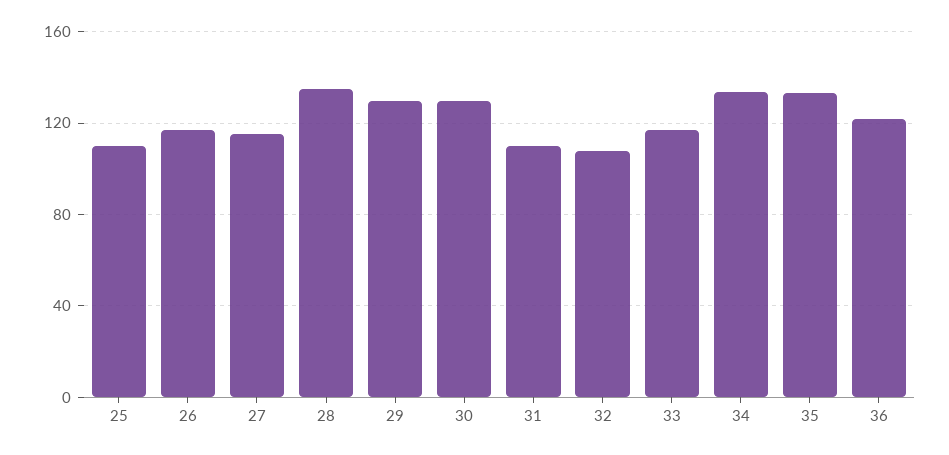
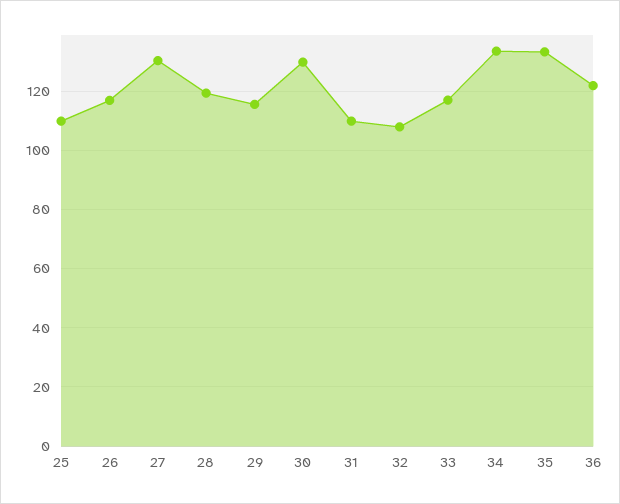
27: 115 -> 130
28: 135 -> 120
29: 130 -> 115

